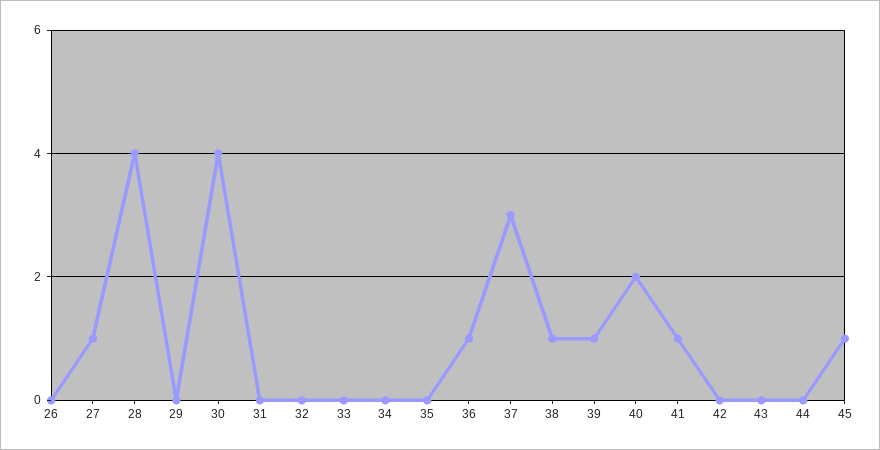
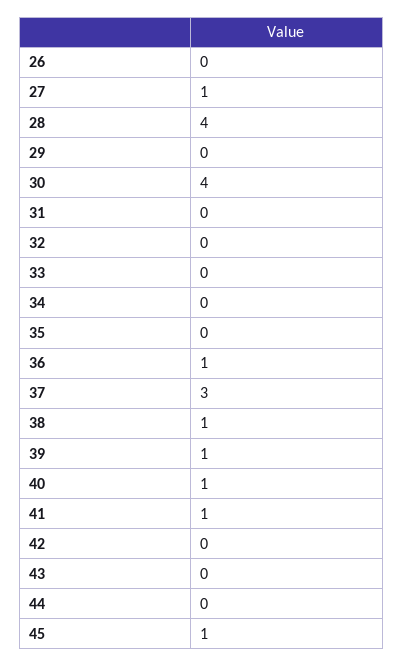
40: 2 -> 1

